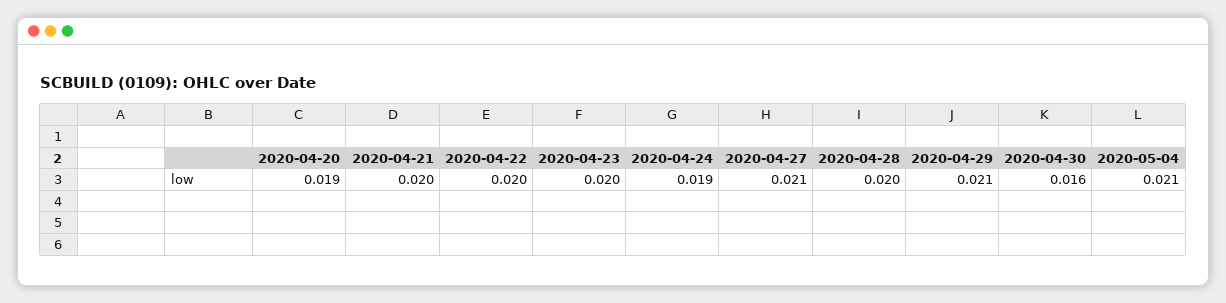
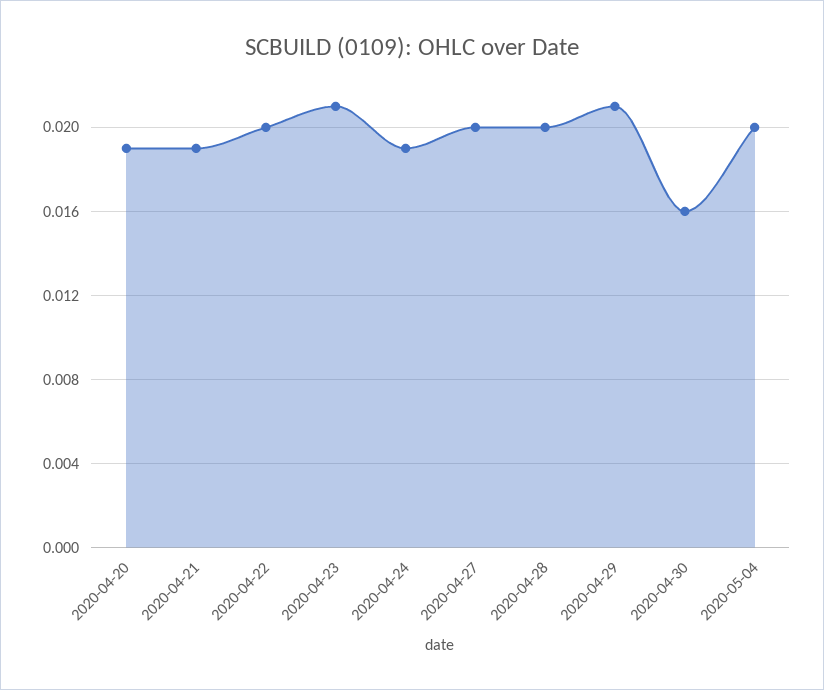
2020-04-21: 0.02 -> 0.019
2020-04-23: 0.02 -> 0.021
2020-04-27: 0.021 -> 0.02
2020-05-04: 0.021 -> 0.02

